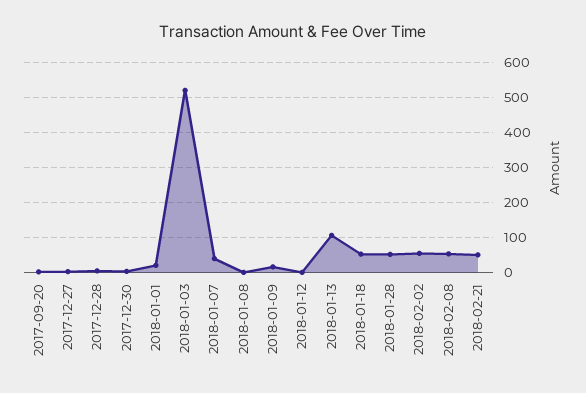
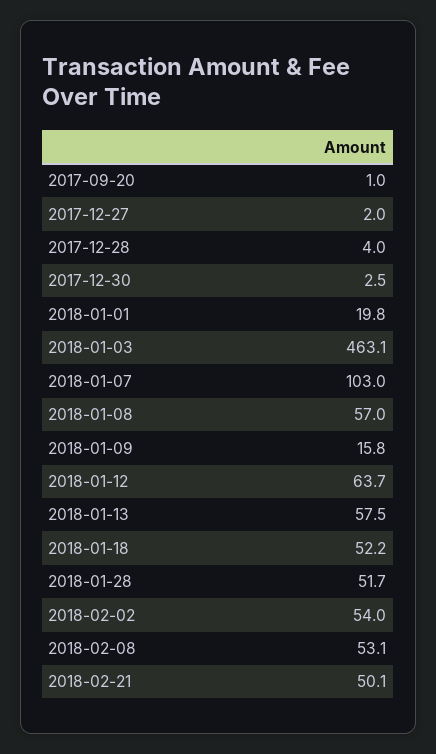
2018-01-03: 520 -> 463.1
2018-01-07: 40 -> 103
2018-01-08: 0 -> 57
2018-01-12: 0 -> 63.7
2018-01-13: 100 -> 57.5

